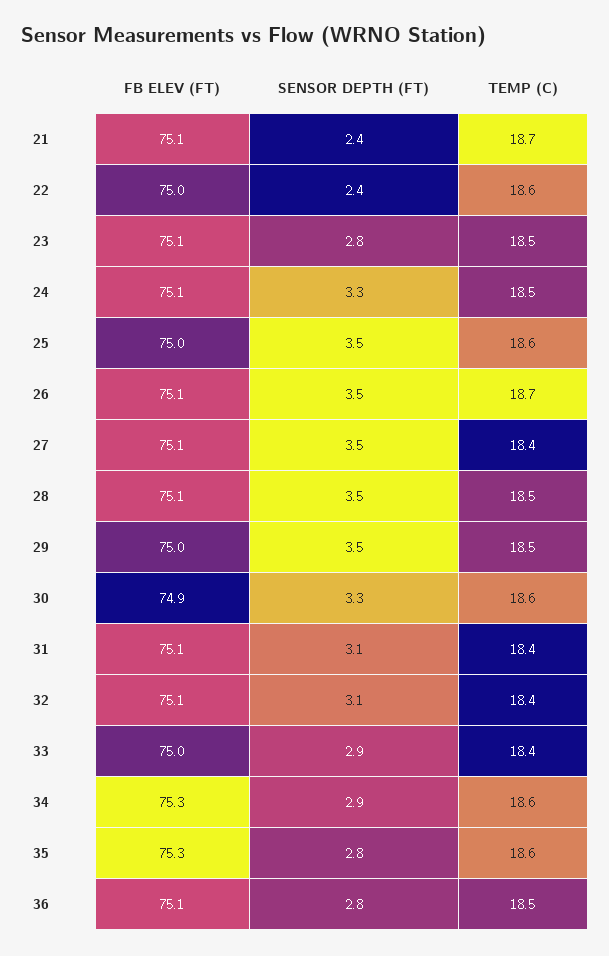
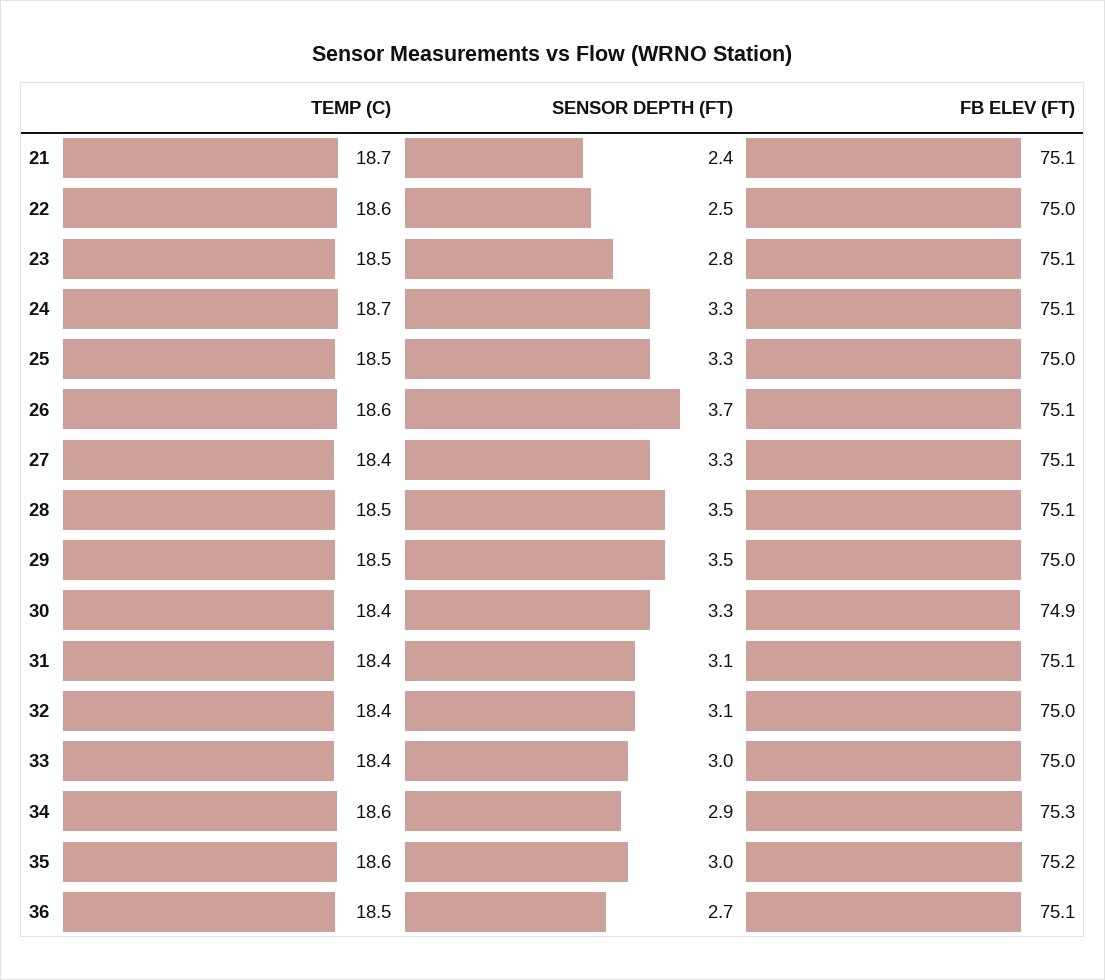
SENSOR DEPTH (FT), 22: 2.4 -> 2.5
TEMP (C), 24: 18.5 -> 18.7
SENSOR DEPTH (FT), 25: 3.5 -> 3.3
TEMP (C), 25: 18.6 -> 18.5
SENSOR DEPTH (FT), 26: 3.5 -> 3.7
TEMP (C), 26: 18.7 -> 18.6
SENSOR DEPTH (FT), 27: 3.5 -> 3.3
TEMP (C), 30: 18.6 -> 18.4
FB ELEV (FT), 32: 75.1 -> 75
SENSOR DEPTH (FT), 33: 2.9 -> 3
FB ELEV (FT), 35: 75.3 -> 75.2
SENSOR DEPTH (FT), 35: 2.8 -> 3
SENSOR DEPTH (FT), 36: 2.8 -> 2.7

